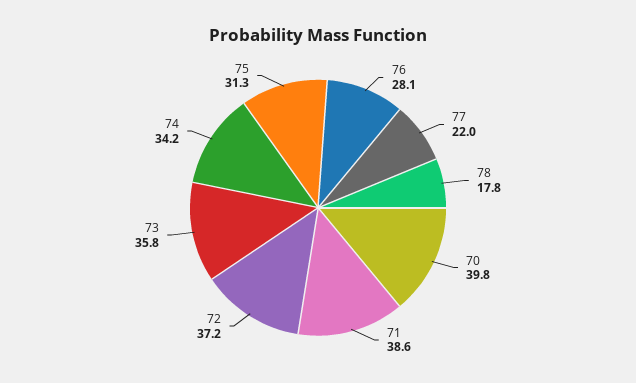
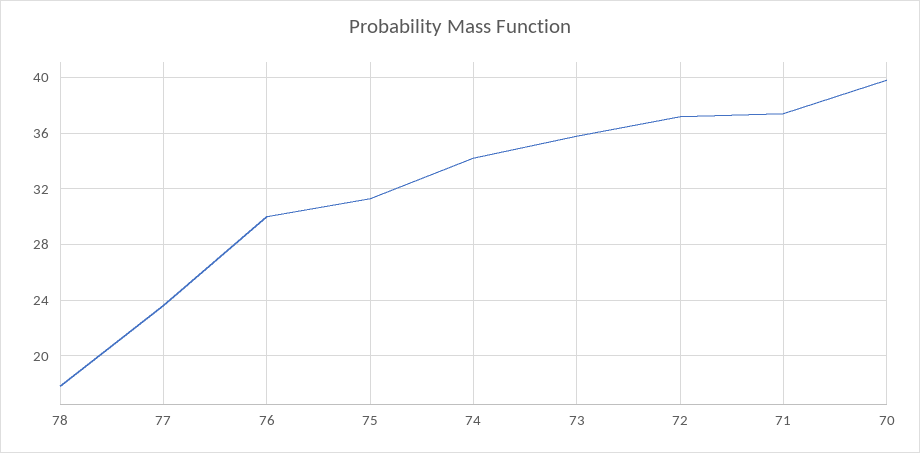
76: 28.1 -> 30
77: 22 -> 23.5
71: 38.6 -> 37.5

